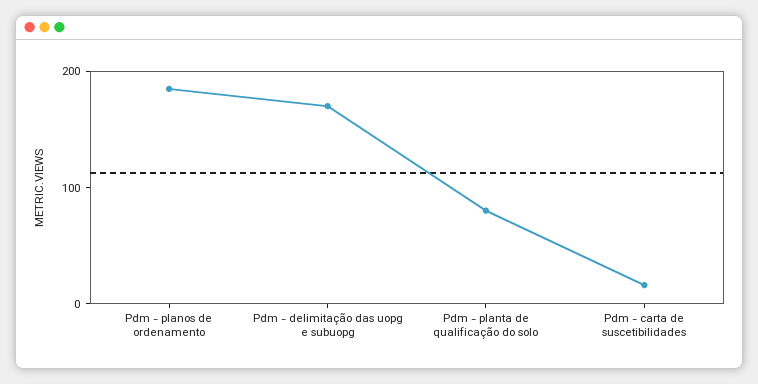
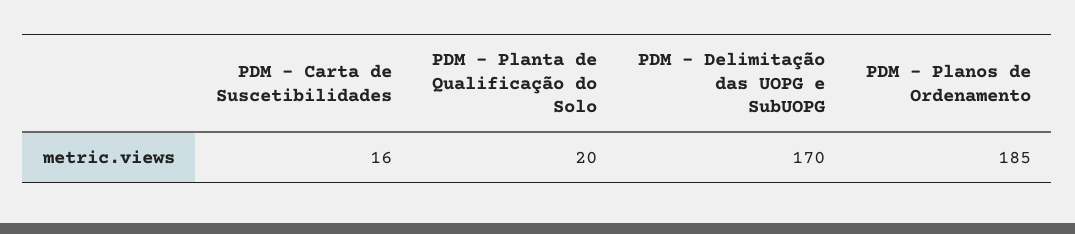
Pdm - planta de qualificação do solo: 80 -> 20

